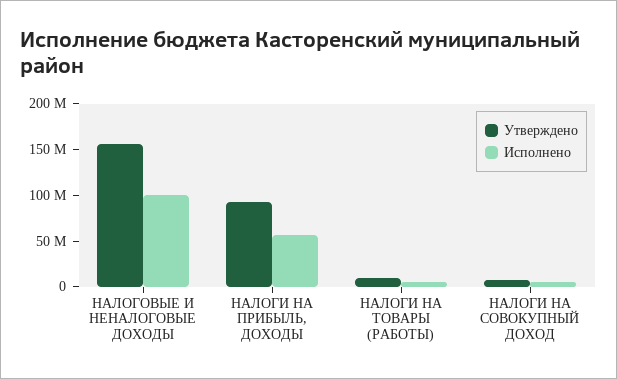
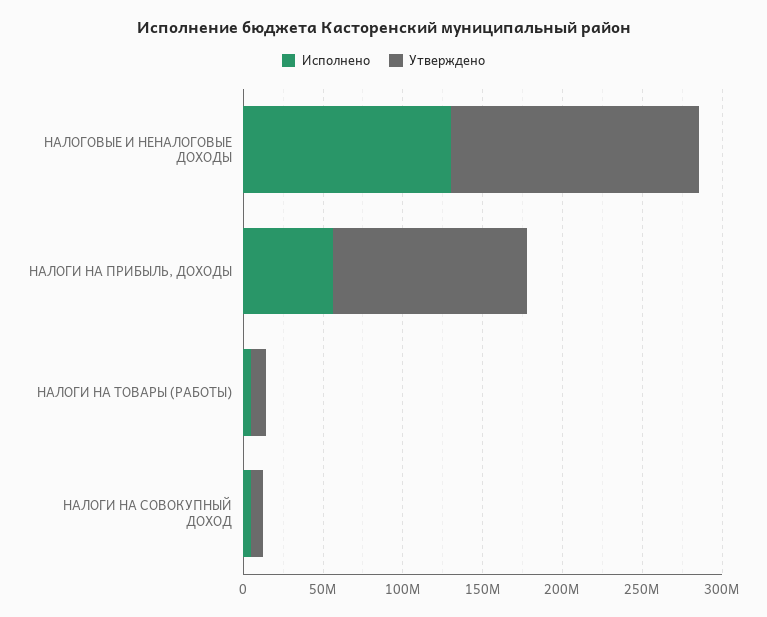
Исполнено, НАЛОГОВЫЕ И НЕНАЛОГОВЫЕ ДОХОДЫ: 100000000 -> 130000000
Утверждено, НАЛОГИ НА ПРИБЫЛЬ, ДОХОДЫ: 90000000 -> 120000000

